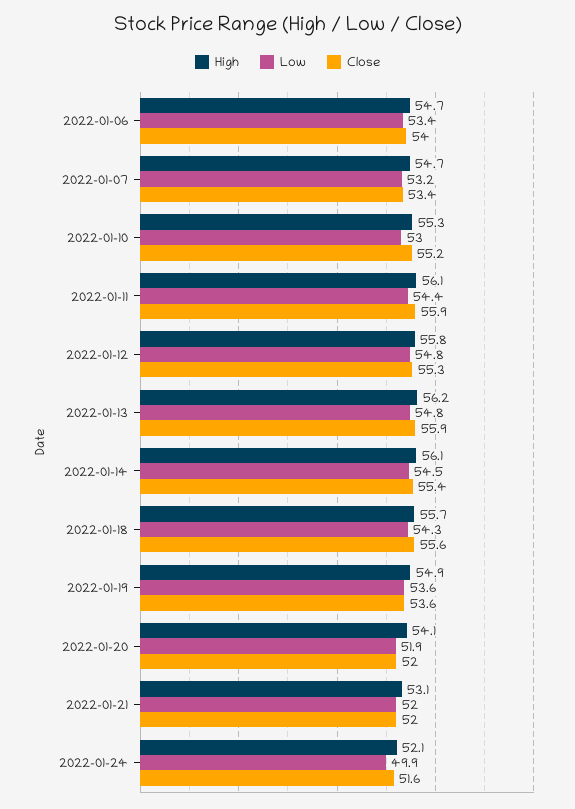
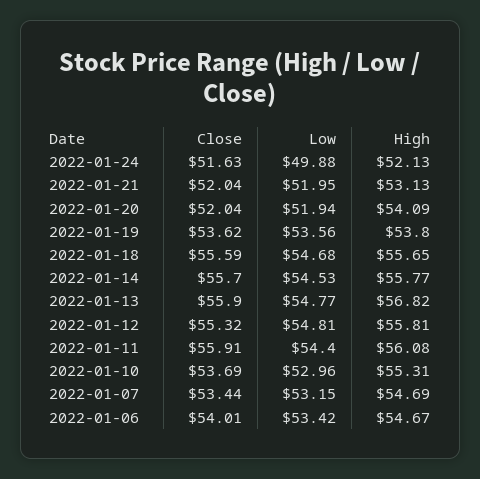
Close, 2022-01-10: 55.2 -> 53.69
High, 2022-01-13: 56.2 -> 56.82
High, 2022-01-14: 56.1 -> 55.77
Close, 2022-01-14: 55.4 -> 55.7
Low, 2022-01-18: 54.3 -> 54.68
High, 2022-01-19: 54.9 -> 53.8

